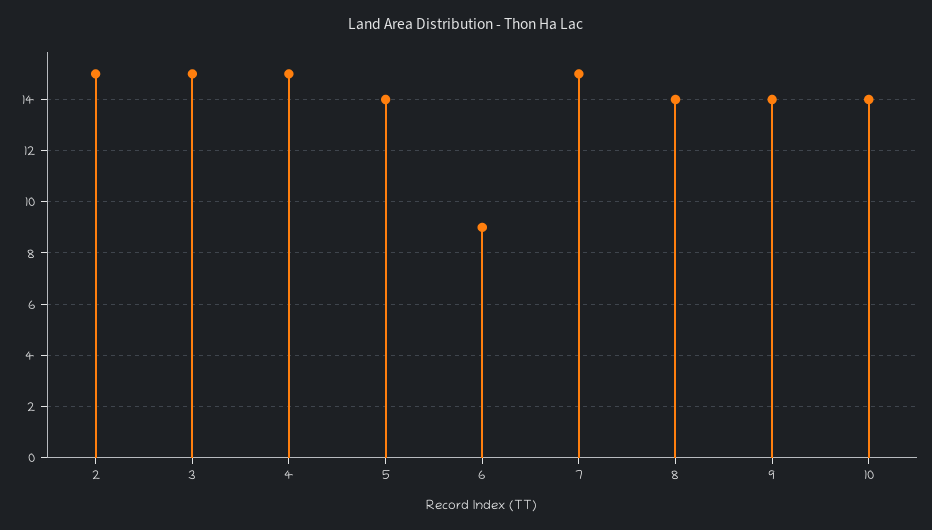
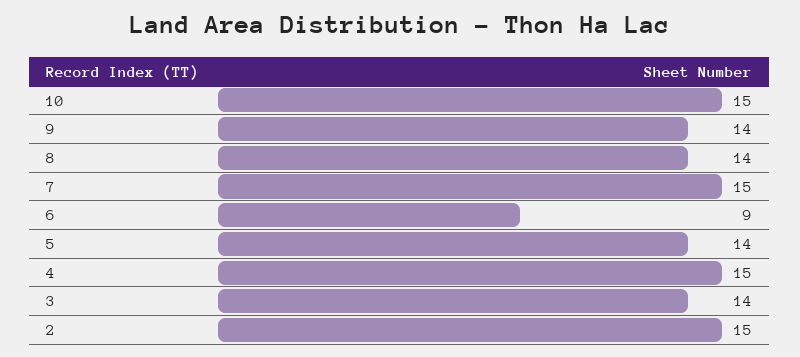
3: 15 -> 14
10: 14 -> 15

